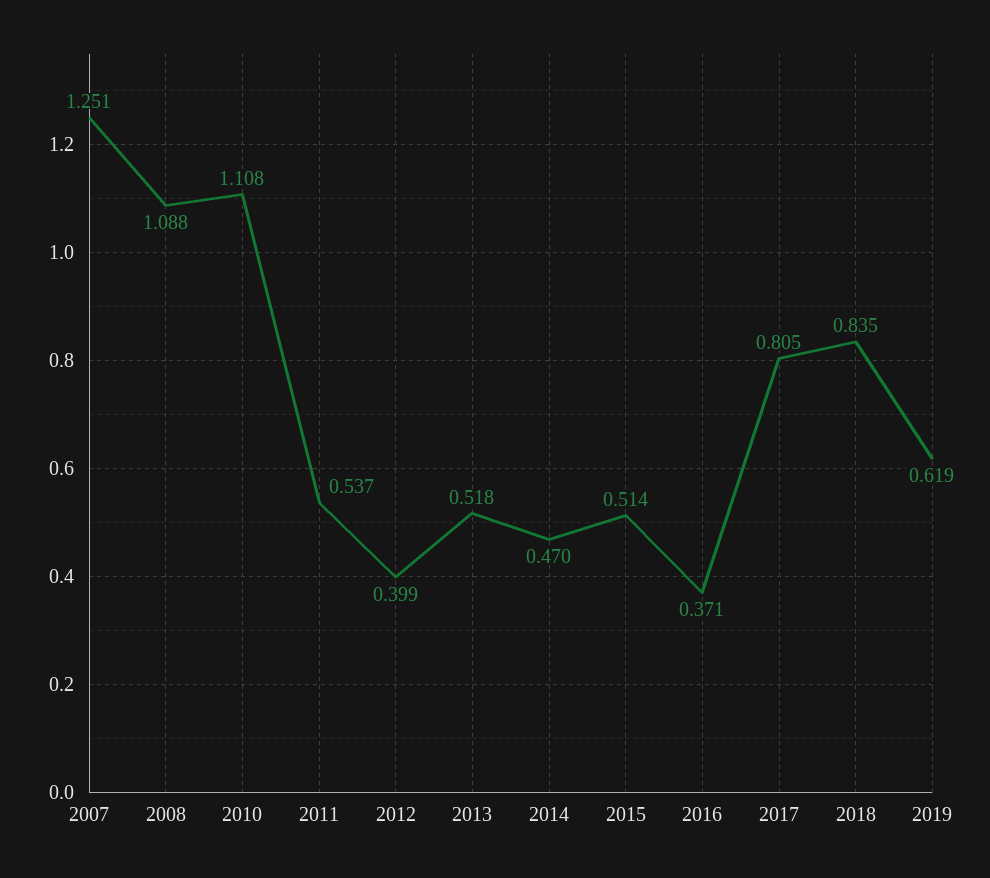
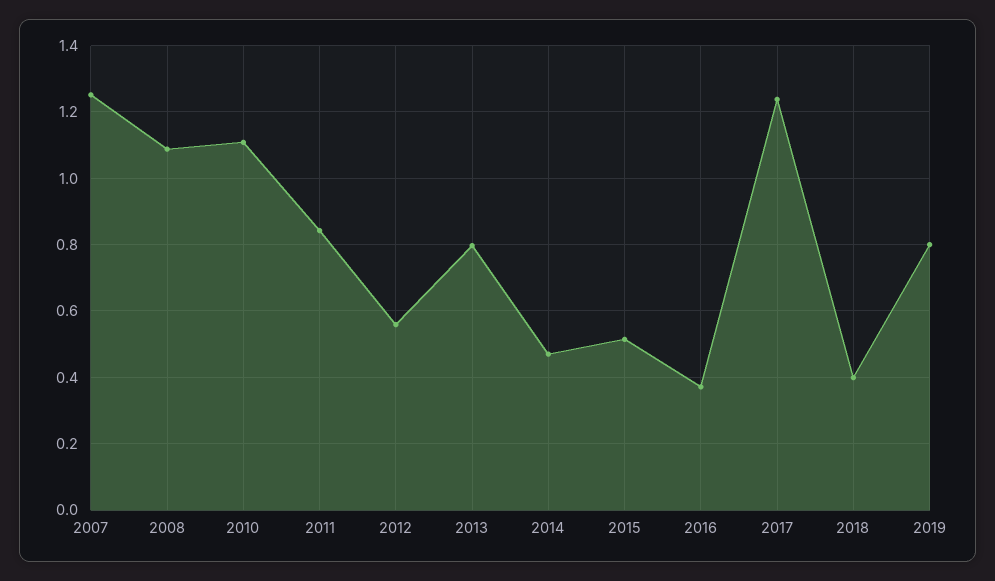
2011: 0.537 -> 0.84
2012: 0.399 -> 0.56
2013: 0.518 -> 0.8
2017: 0.805 -> 1.24
2018: 0.835 -> 0.4
2019: 0.619 -> 0.8

